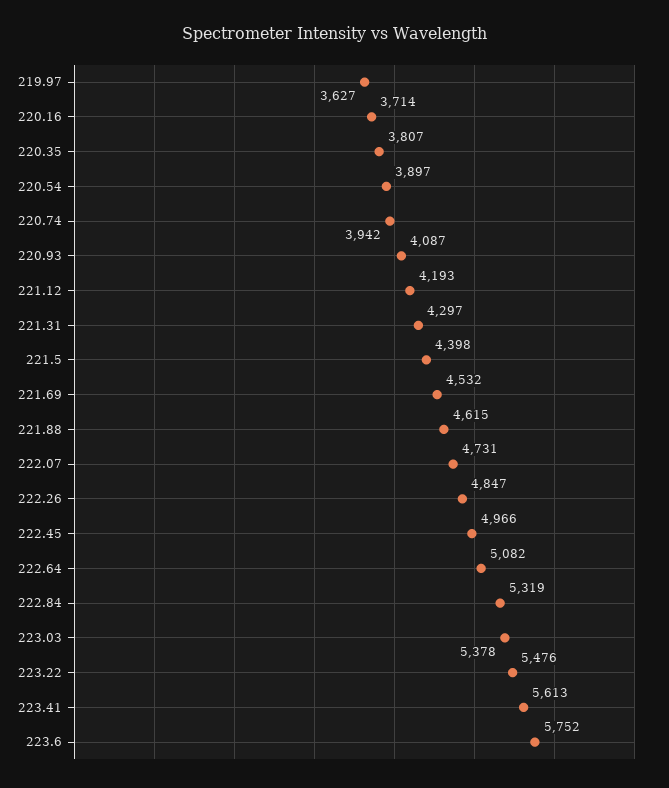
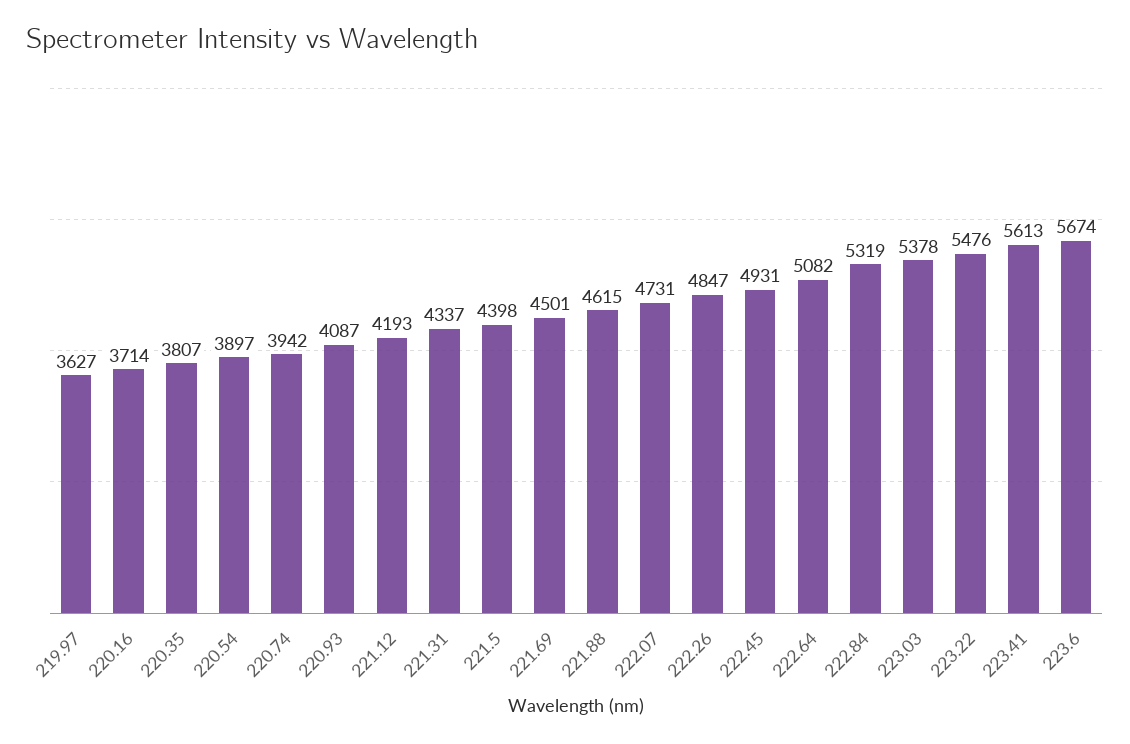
221.31: 4297 -> 4337
221.69: 4532 -> 4501
222.45: 4966 -> 4931
223.6: 5752 -> 5674

